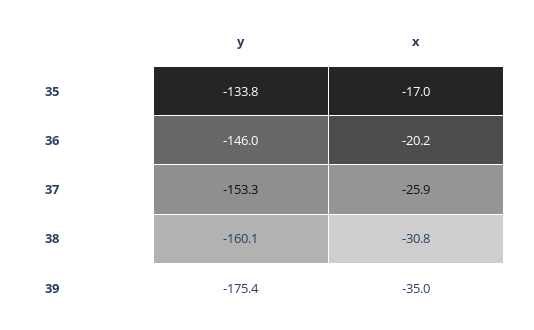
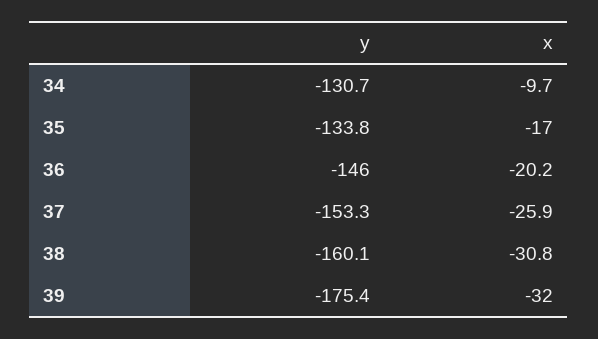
x, 39: -35 -> -32
y, 34: none -> -130.7
x, 34: none -> -9.7

